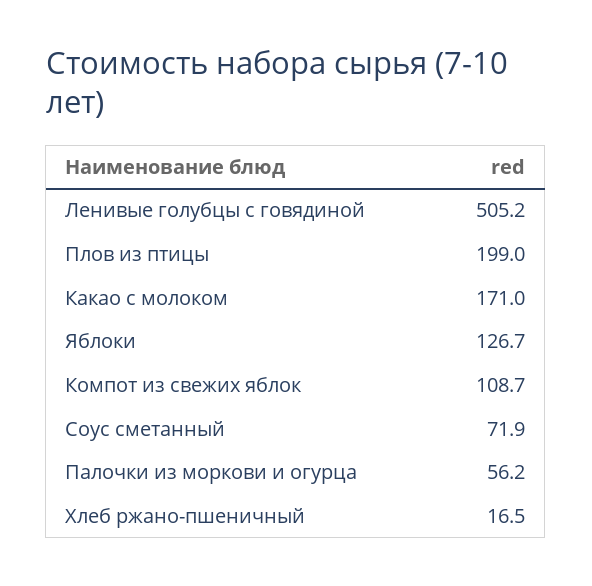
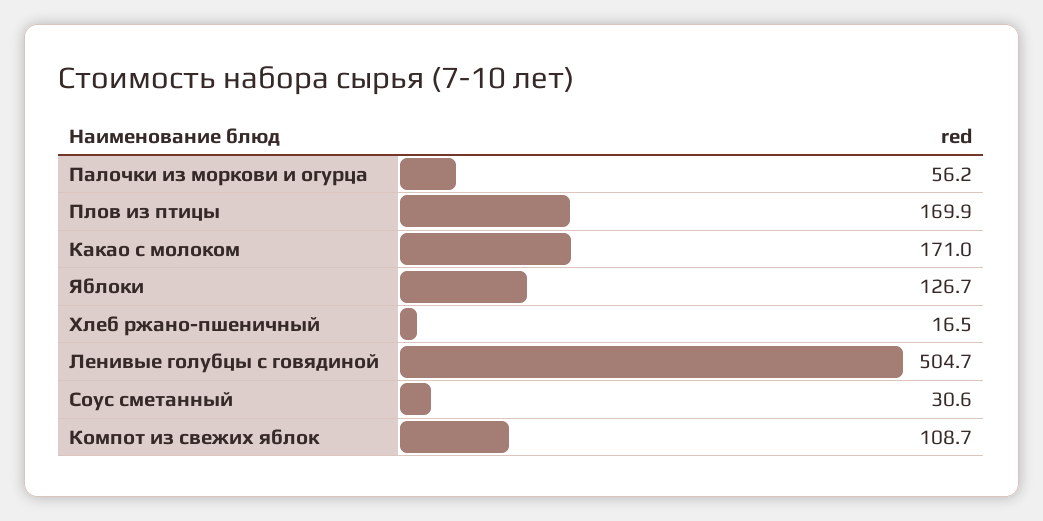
Ленивые голубцы с говядиной: 505.2 -> 504.7
Плов из птицы: 199 -> 169.9
Соус сметанный: 71.9 -> 30.6

